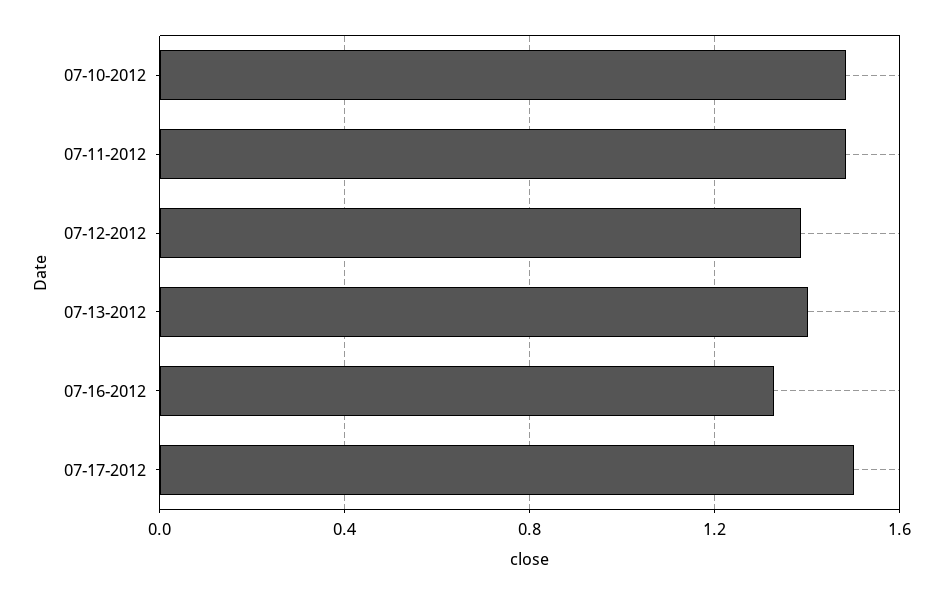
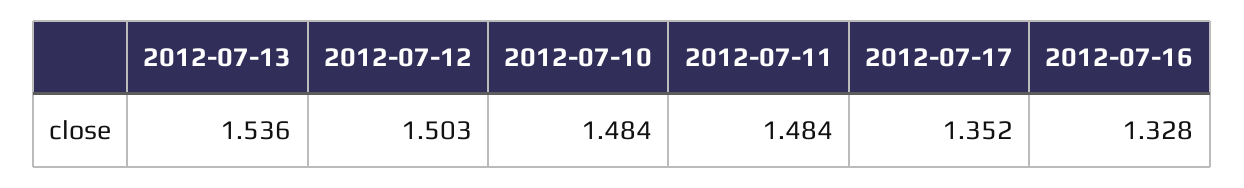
07-12-2012: 1.4 -> 1.503
07-13-2012: 1.4 -> 1.536
07-17-2012: 1.5 -> 1.352

